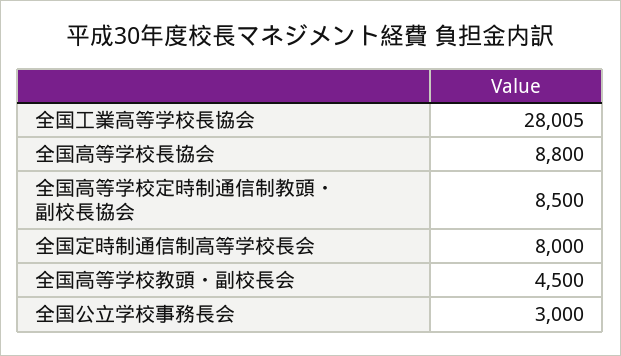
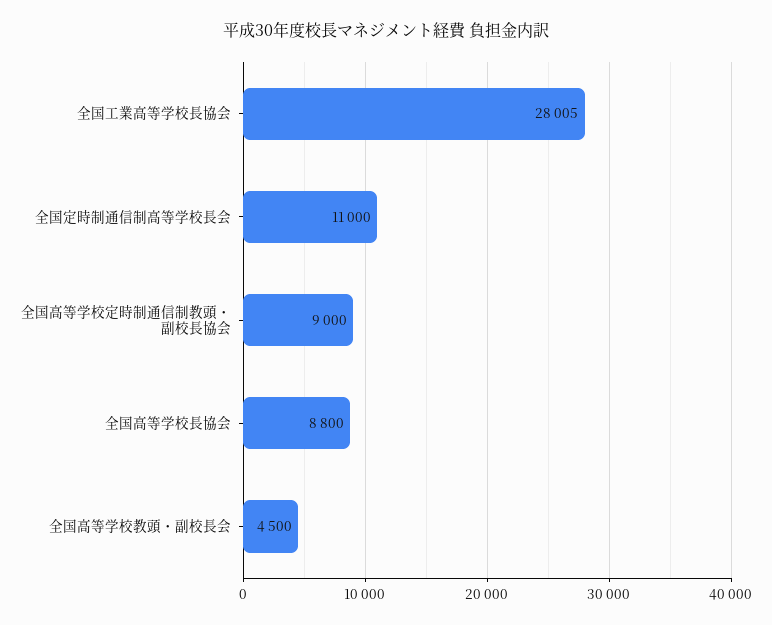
全国高等学校定時制通信制教頭・副校長協会: 8500 -> 9000
全国定時制通信制高等学校長会: 8000 -> 11000
全国公立学校事務長会: 3000 -> none

